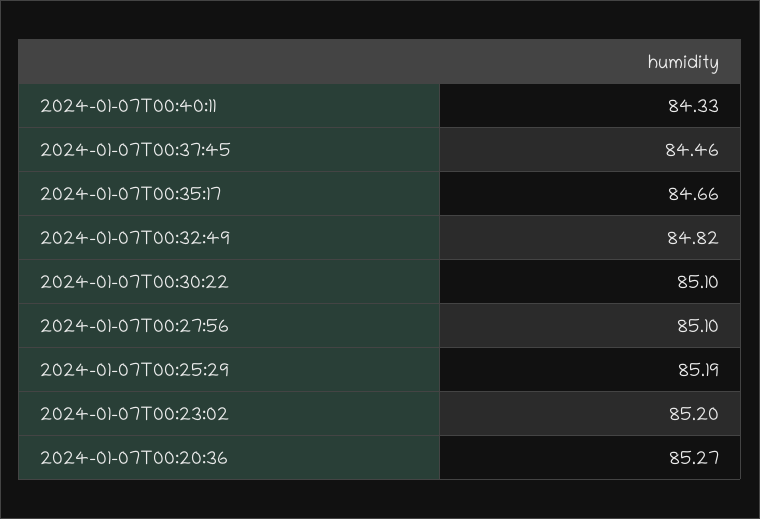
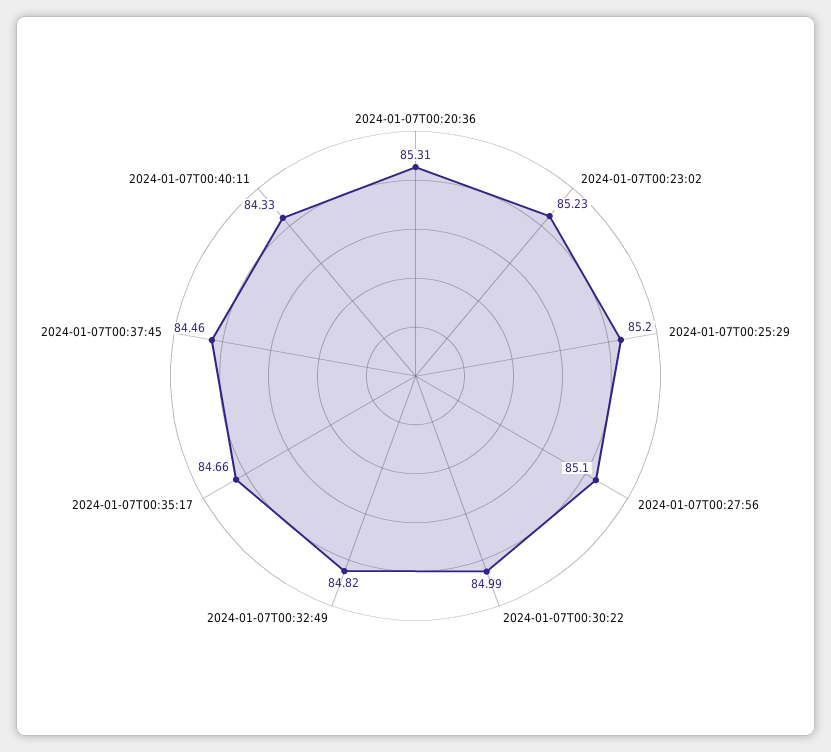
2024-01-07T00:30:22: 85.1 -> 84.99
2024-01-07T00:25:29: 85.19 -> 85.2
2024-01-07T00:23:02: 85.2 -> 85.23
2024-01-07T00:20:36: 85.27 -> 85.31

